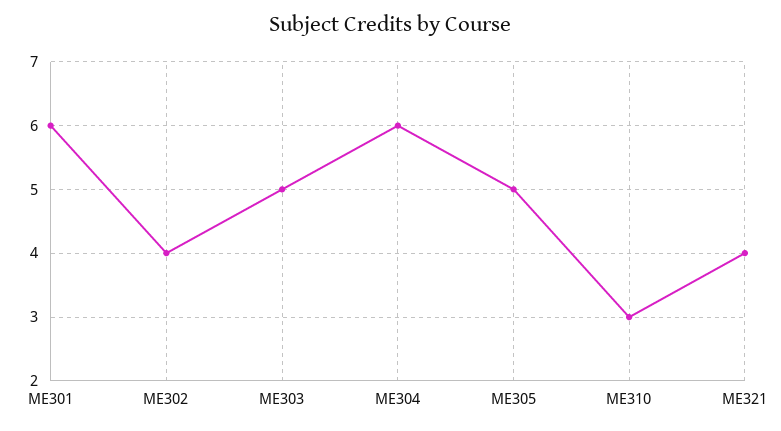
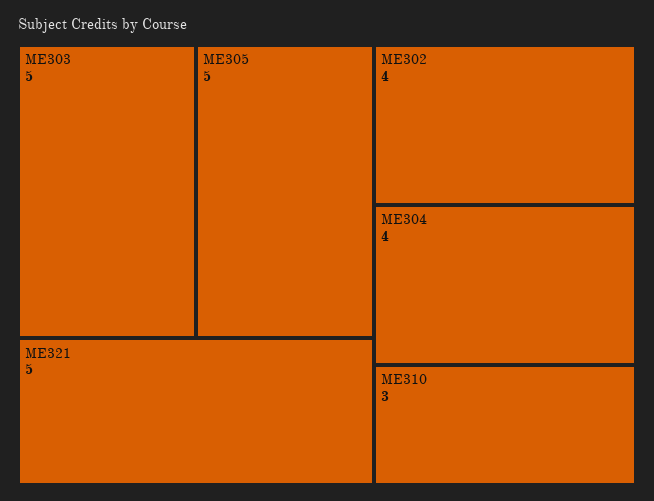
ME301: 6 -> none
ME304: 6 -> 4
ME321: 4 -> 5

